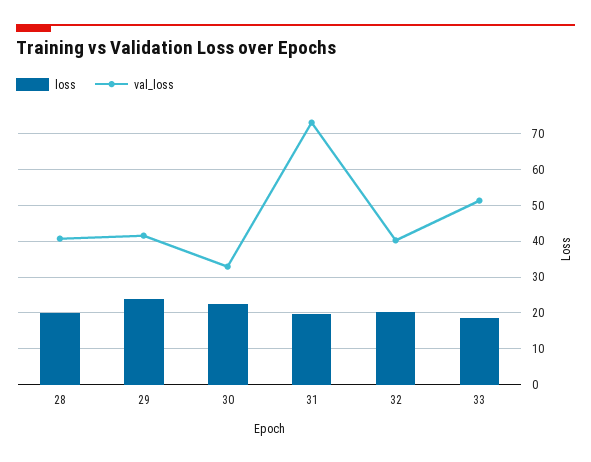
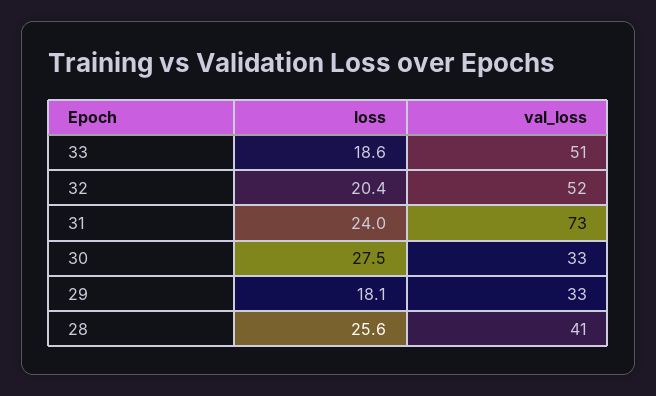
loss, 28: 20 -> 25.6
loss, 29: 24 -> 18.1
val_loss, 29: 42 -> 33
loss, 30: 22 -> 27.5
loss, 31: 20 -> 24
val_loss, 32: 40 -> 52

